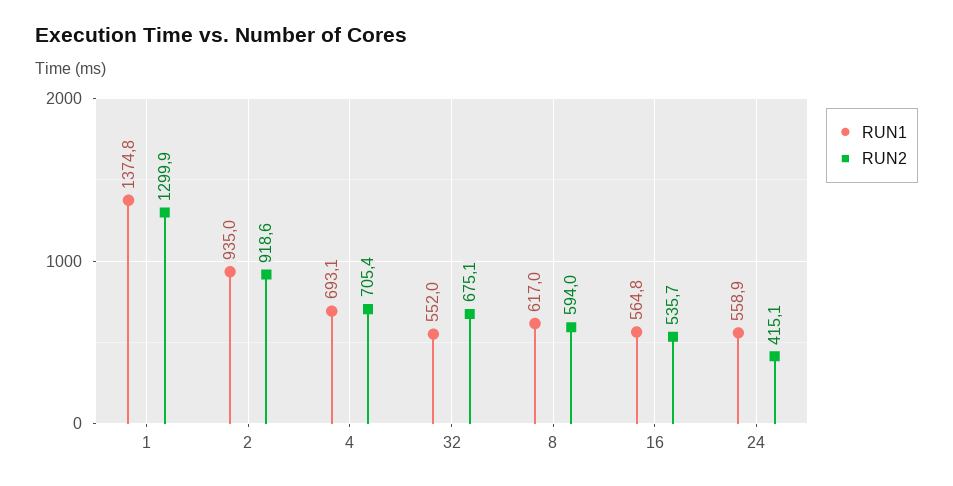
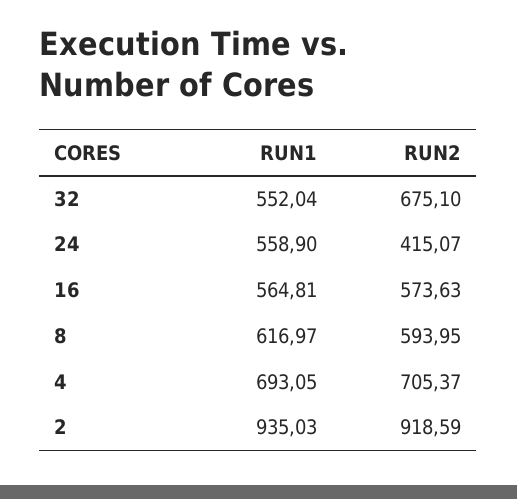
RUN1, 1: 1374.8 -> none
RUN2, 1: 1299.9 -> none
RUN2, 16: 535.7 -> 573.63

